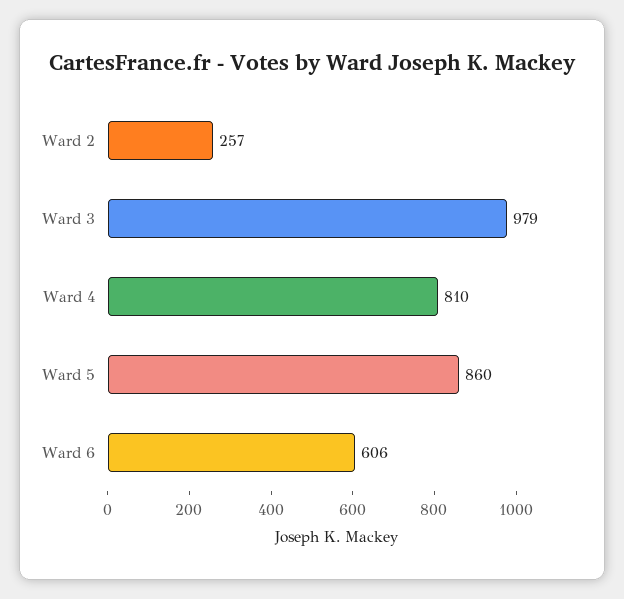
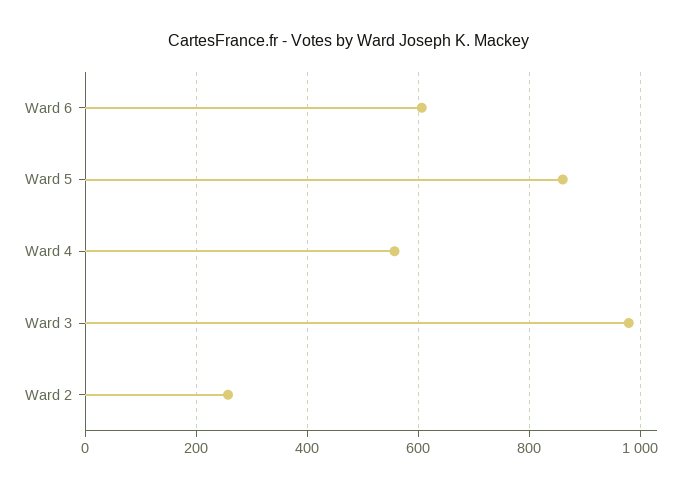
Ward 4: 810 -> 560

